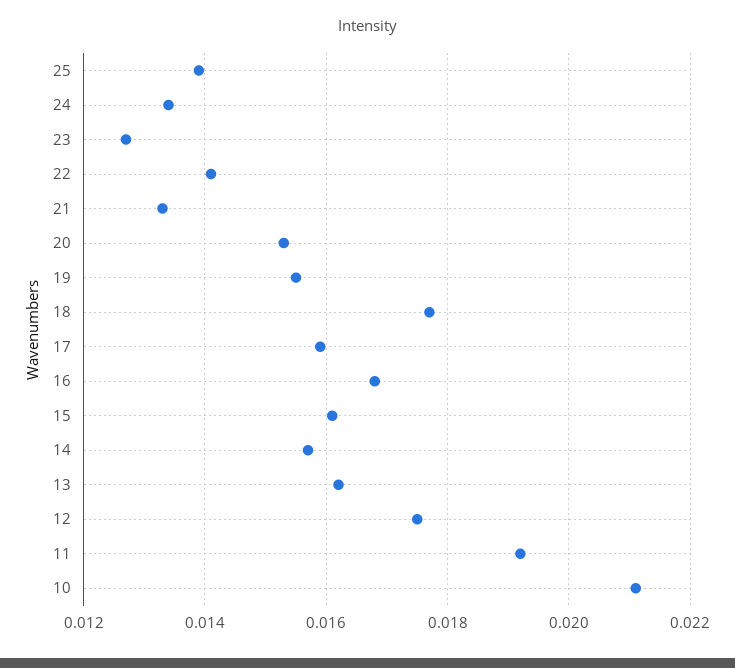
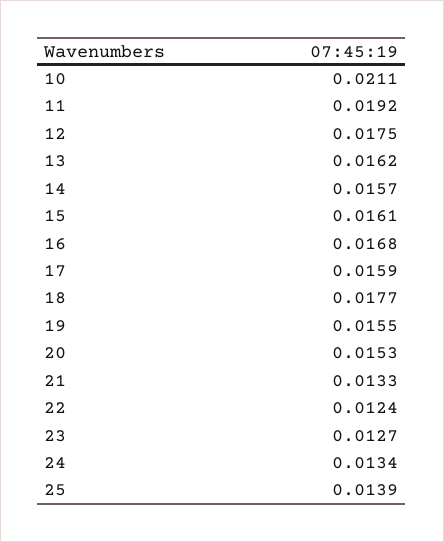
22: 0.014 -> 0.0124

